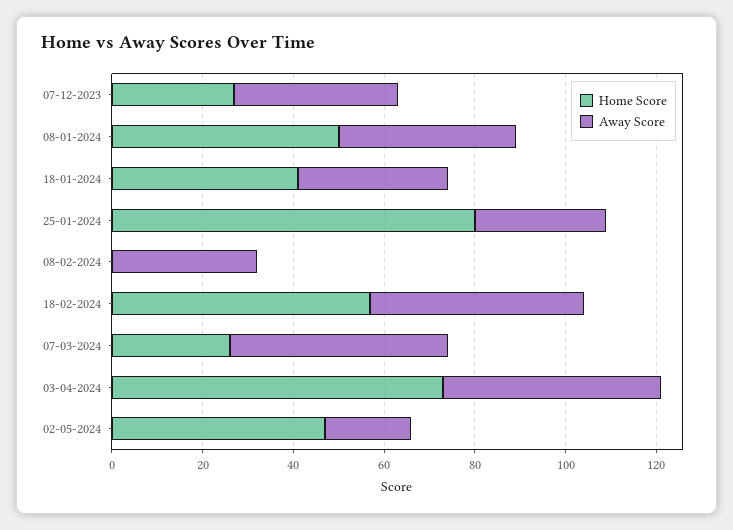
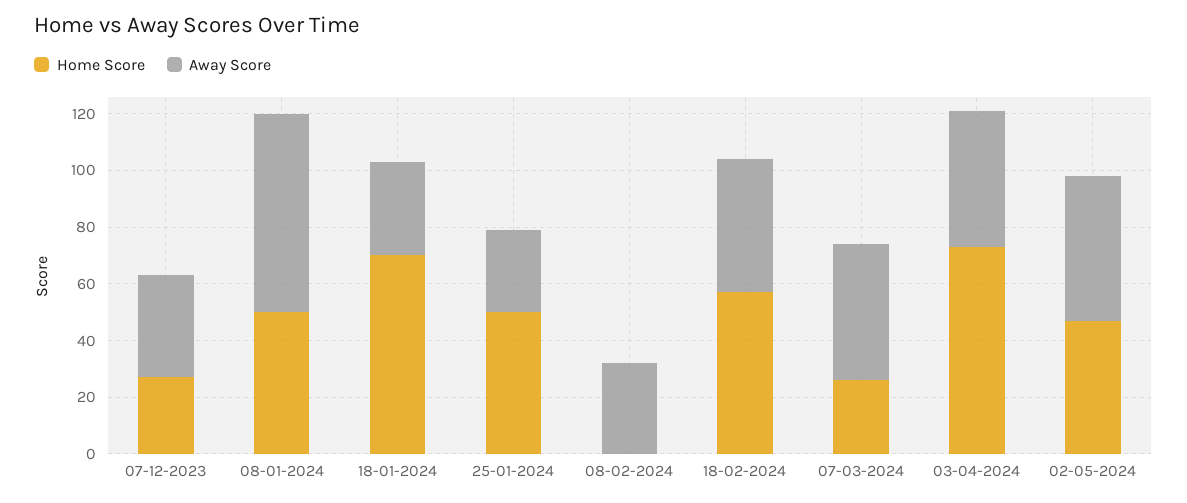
Away Score, 08-01-2024: 40 -> 70
Home Score, 18-01-2024: 40 -> 70
Home Score, 25-01-2024: 80 -> 50
Away Score, 02-05-2024: 20 -> 50

